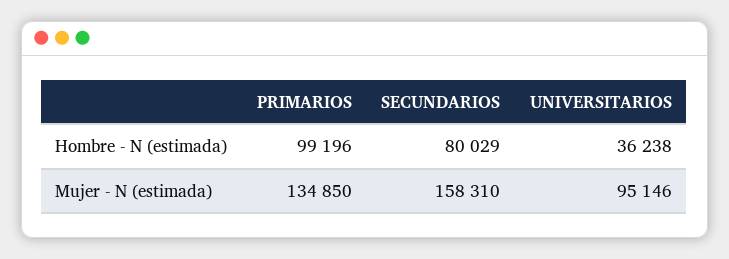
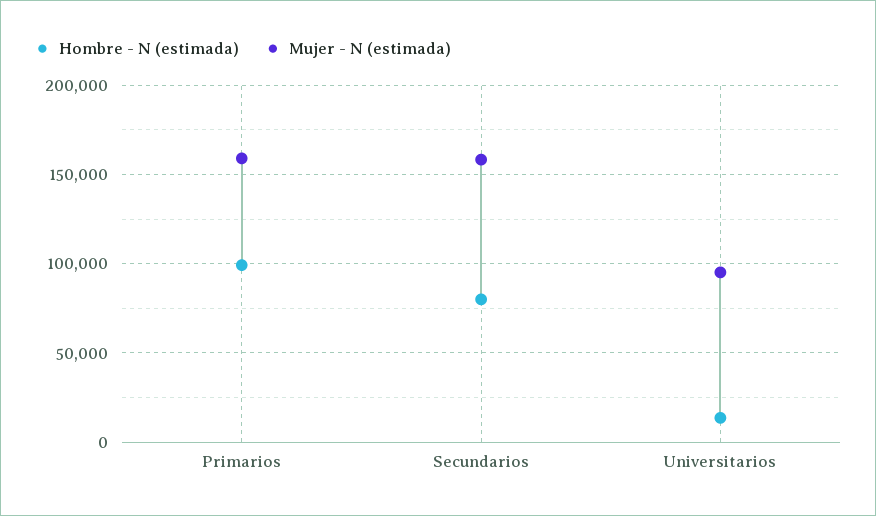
Hombre - N (estimada), UNIVERSITARIOS: 36238 -> 15000
Mujer - N (estimada), PRIMARIOS: 134850 -> 160000

